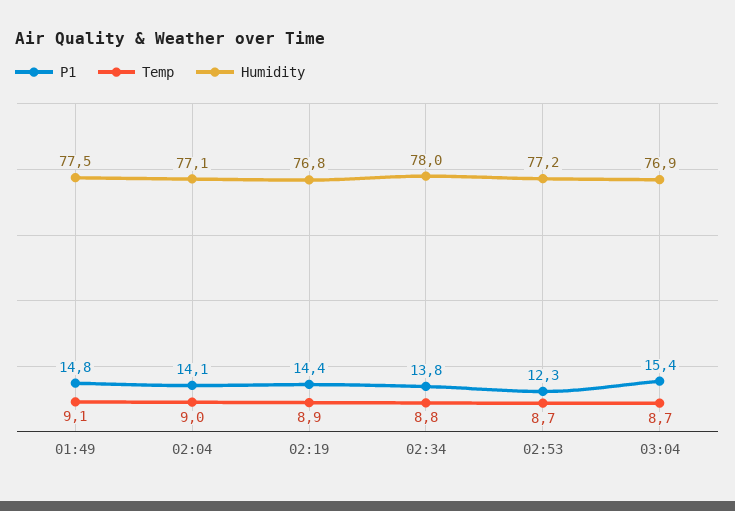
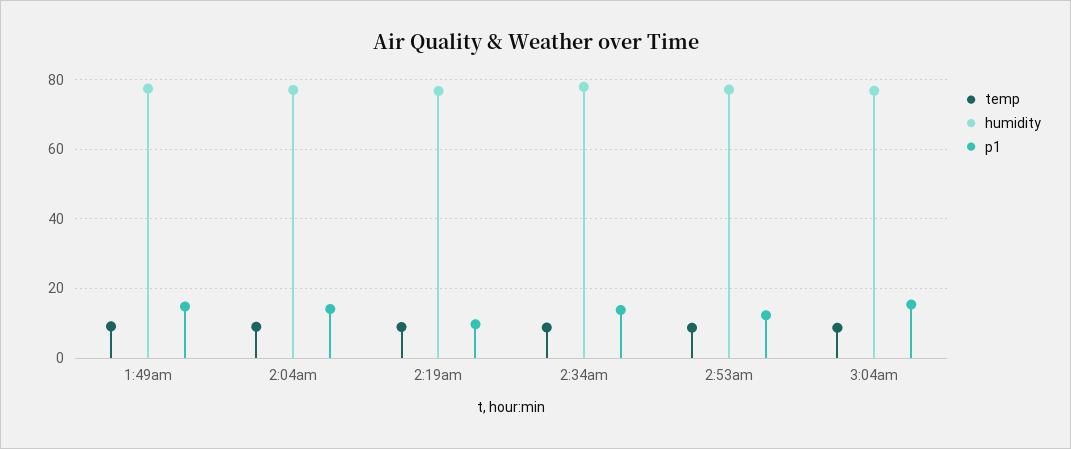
P1, 02:19: 14.4 -> 10

